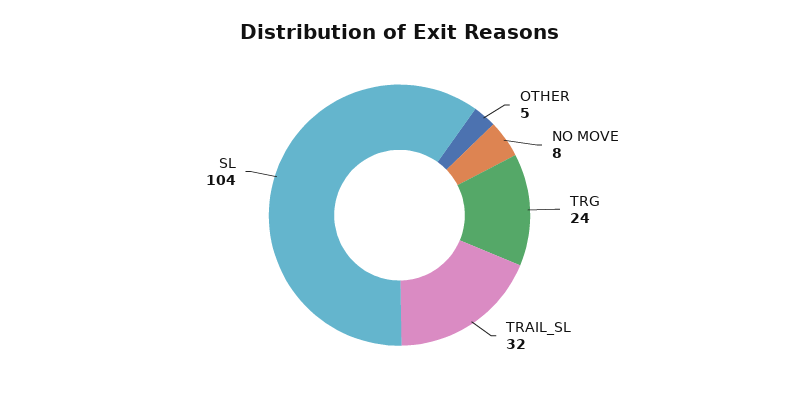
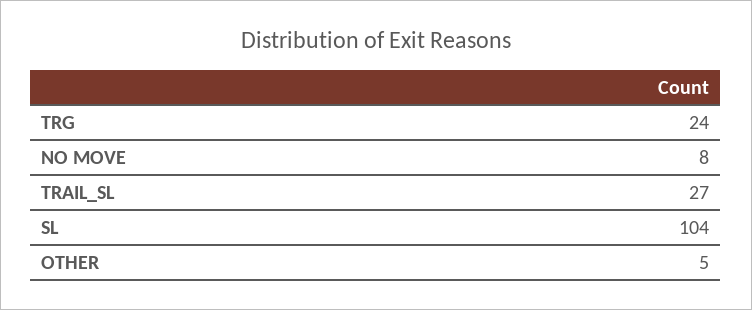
TRAIL_SL: 32 -> 27

